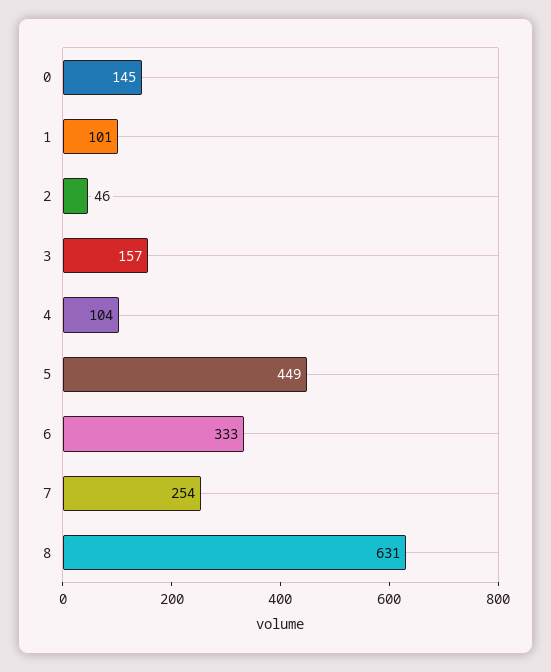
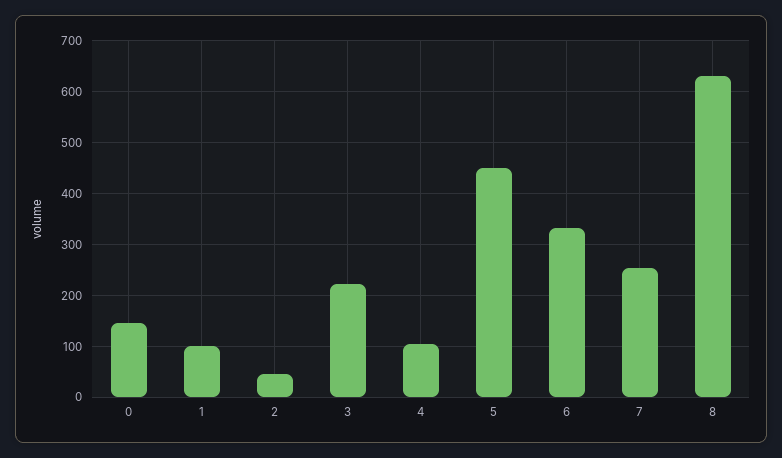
3: 157 -> 220

